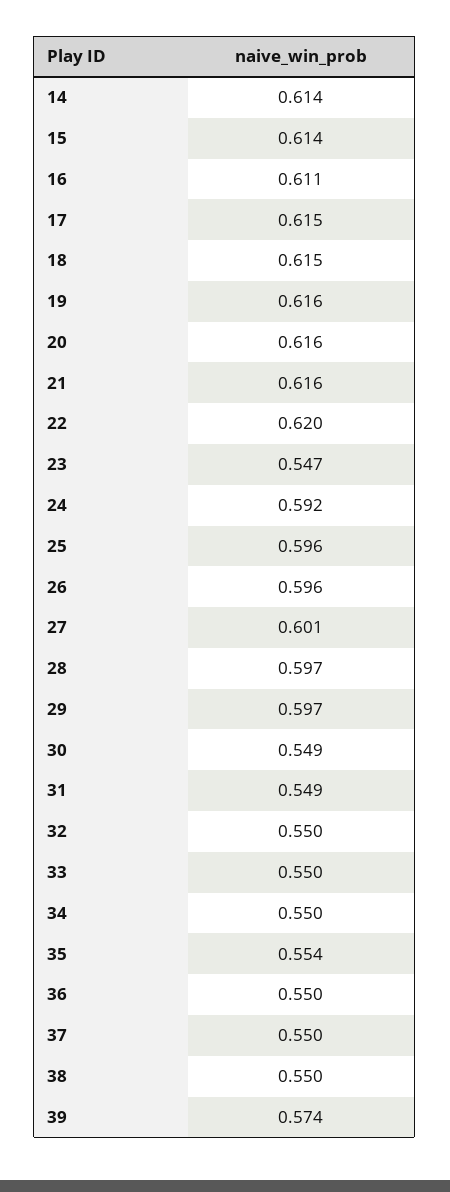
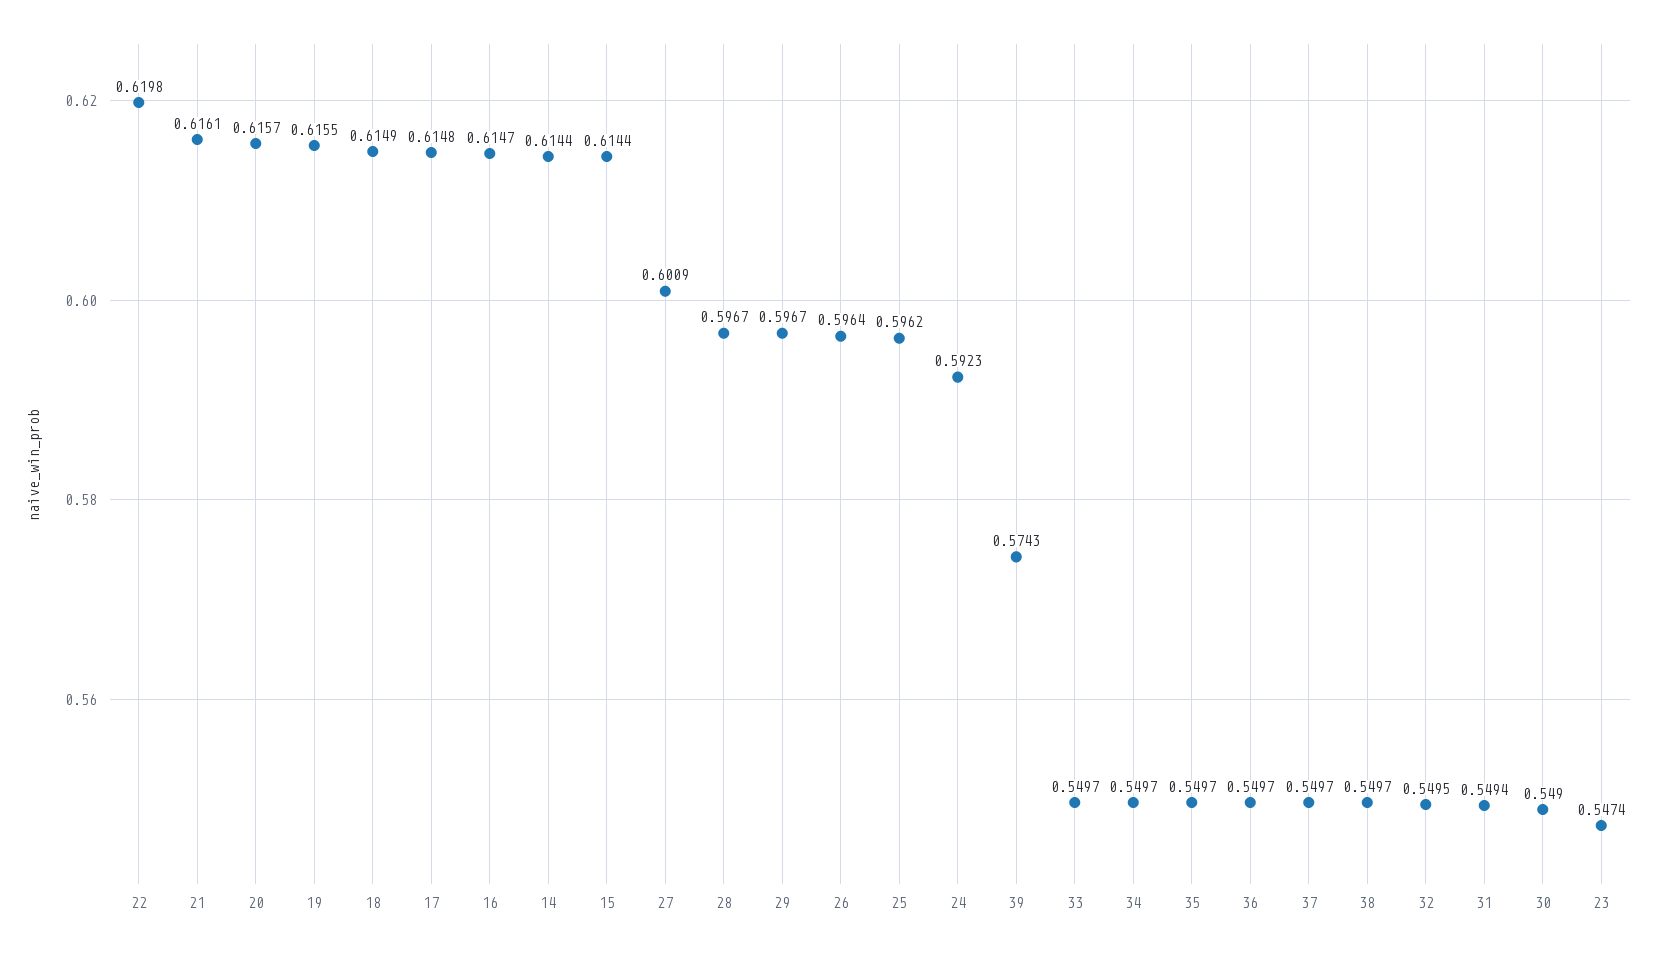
16: 0.611 -> 0.6147
35: 0.554 -> 0.5497

